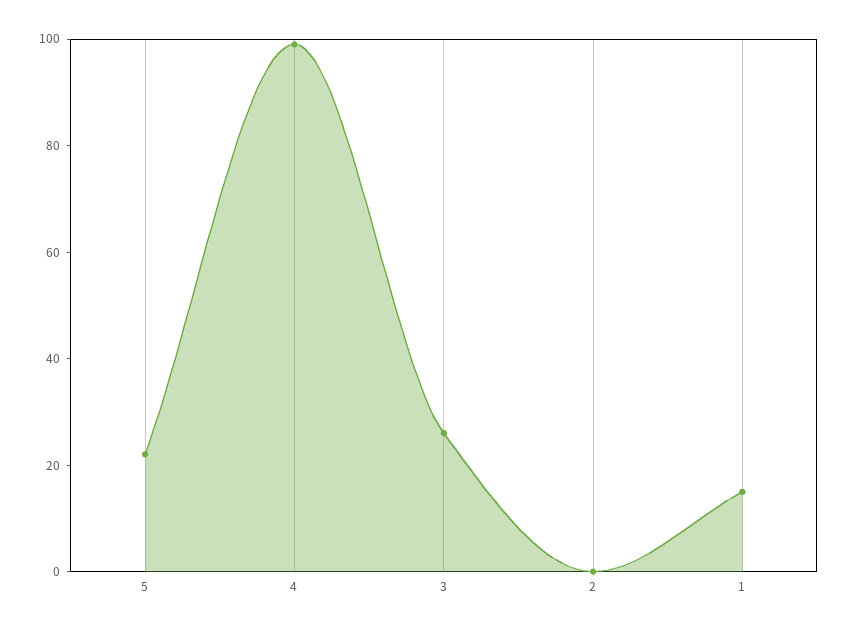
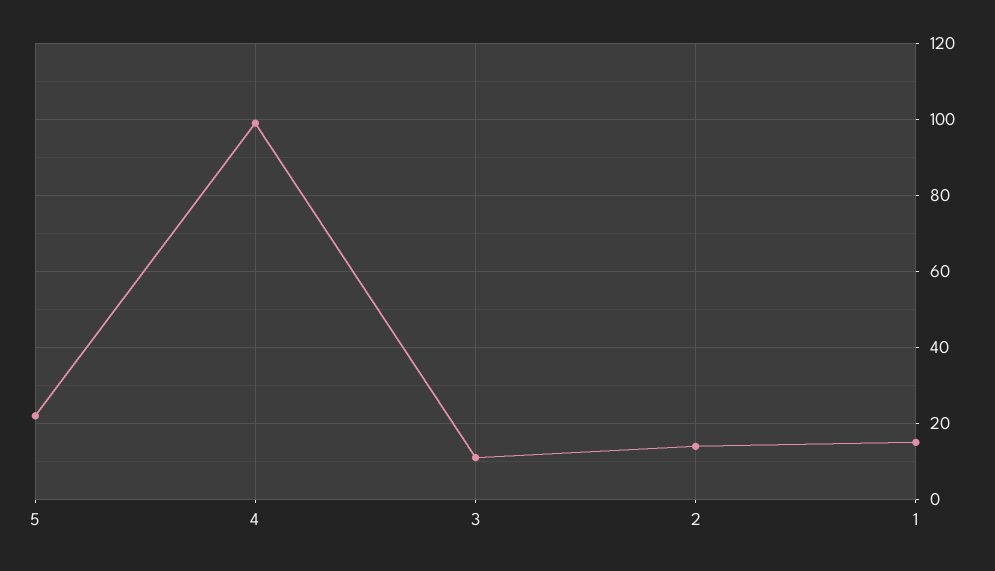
3: 25 -> 10
2: 0 -> 15

